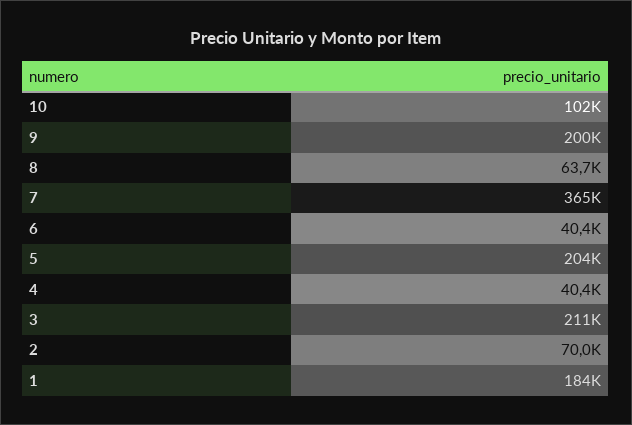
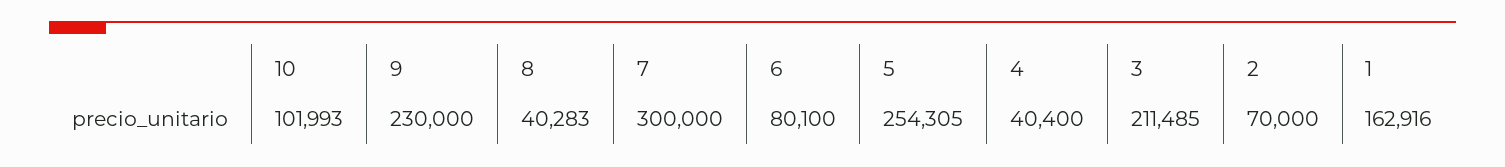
9: 200000 -> 230000
8: 63700 -> 40283
7: 365000 -> 300000
6: 40400 -> 80100
5: 204000 -> 254305
1: 184000 -> 162916

